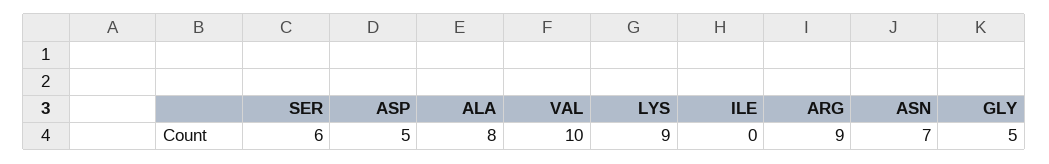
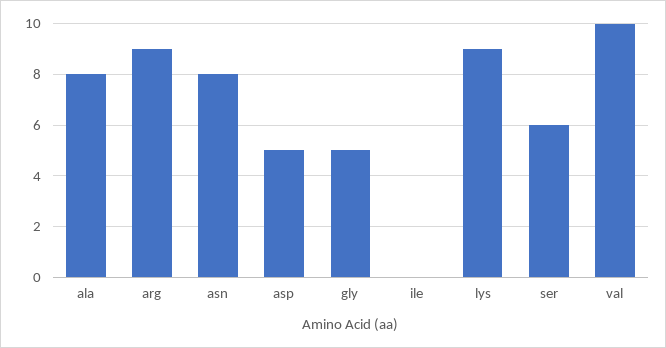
ASN: 7 -> 8

